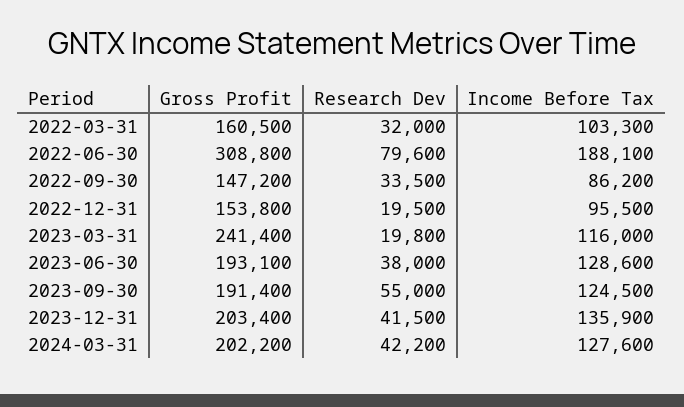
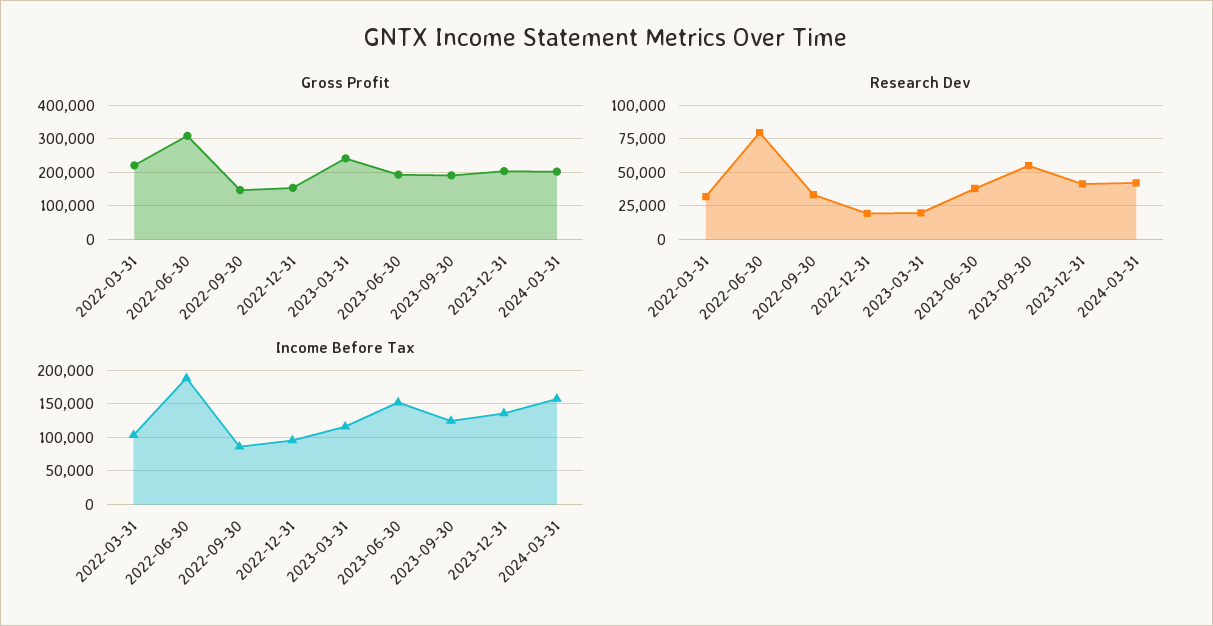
Gross Profit, 2022-03-31: 160500 -> 220000
Income Before Tax, 2023-06-30: 128600 -> 150000
Income Before Tax, 2024-03-31: 127600 -> 160000

